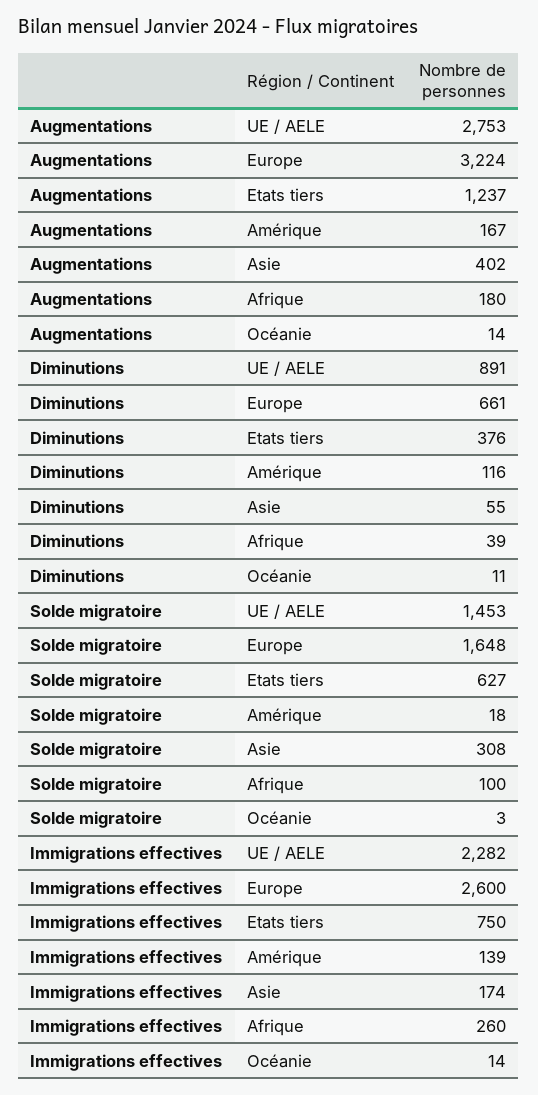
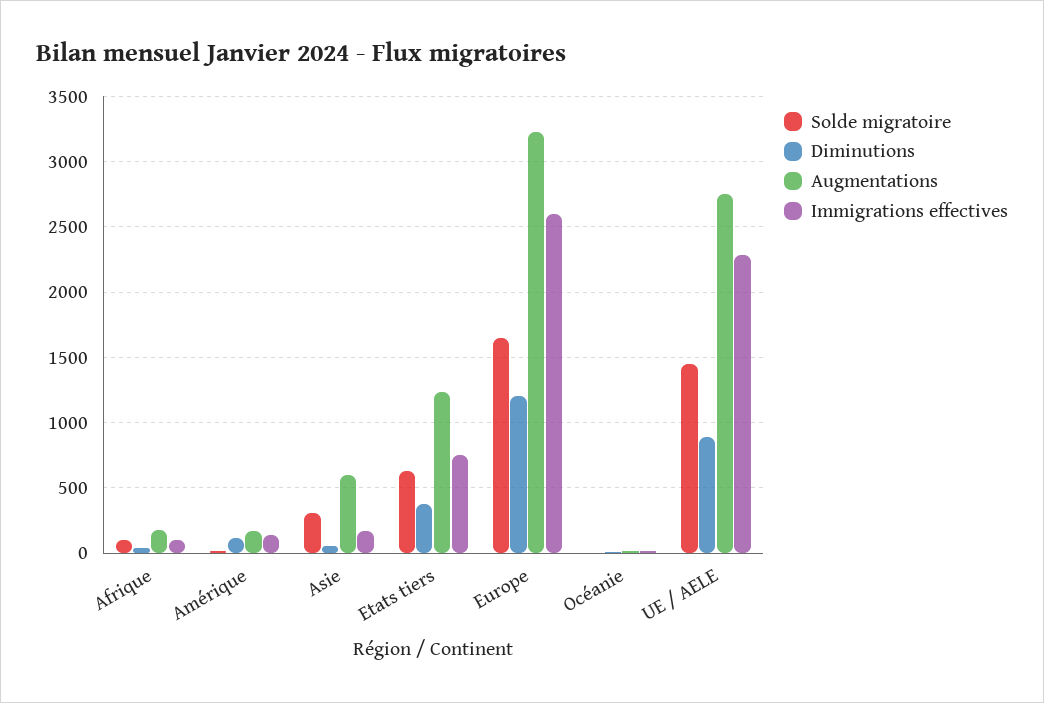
Augmentations, Asie: 402 -> 600
Diminutions, Europe: 661 -> 1200
Immigrations effectives, Afrique: 260 -> 100

